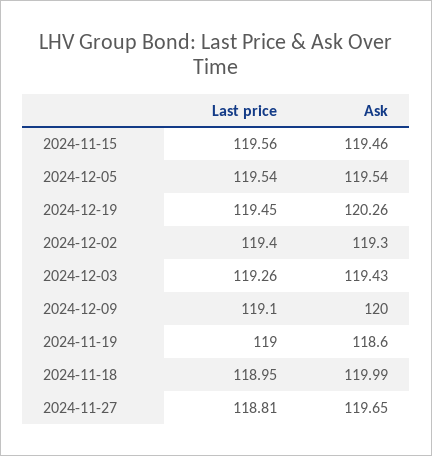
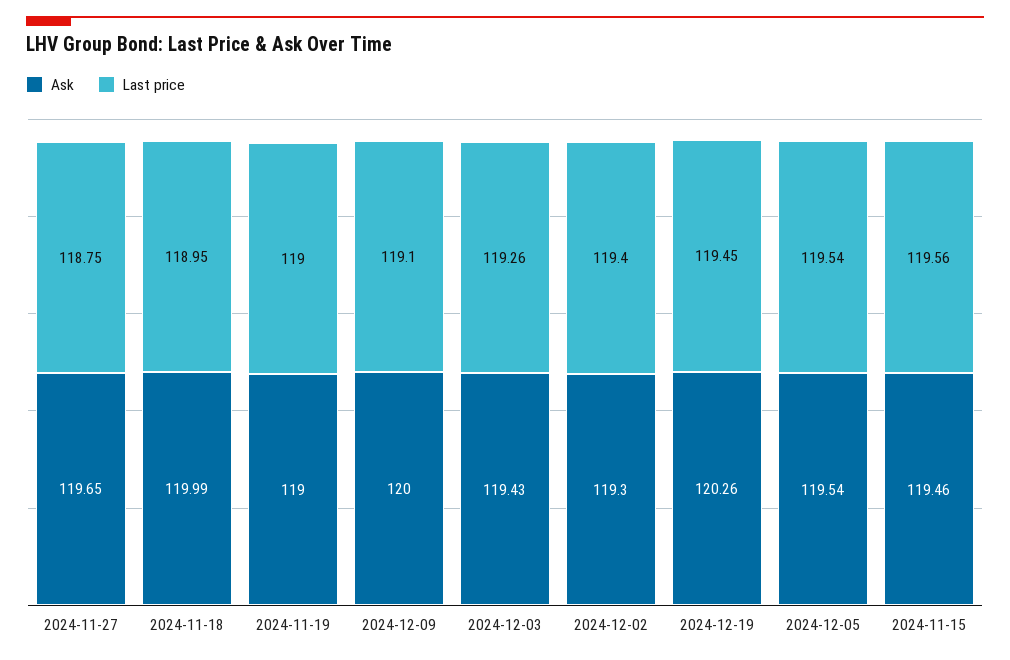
Ask, 2024-11-19: 118.6 -> 119
Last price, 2024-11-27: 118.81 -> 118.75

